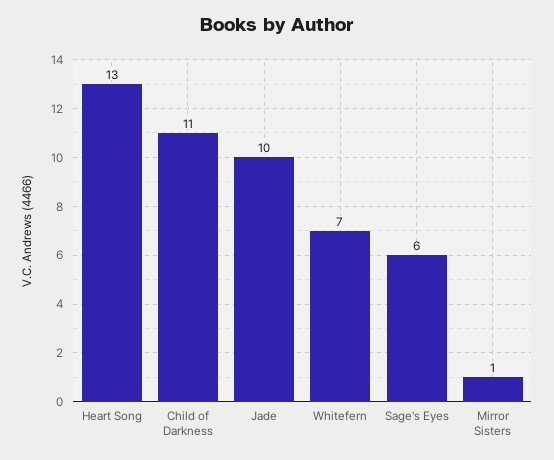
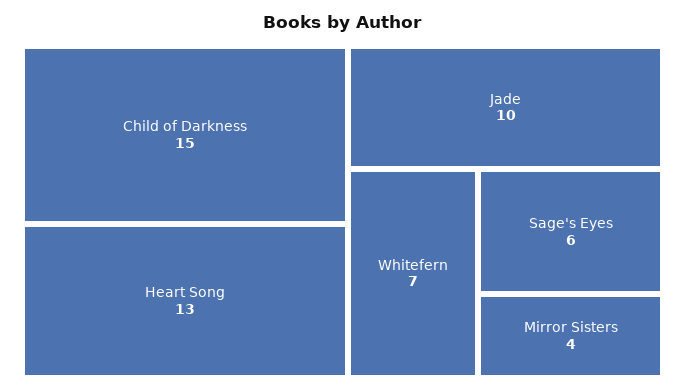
Child of Darkness: 11 -> 15
Mirror Sisters: 1 -> 4

